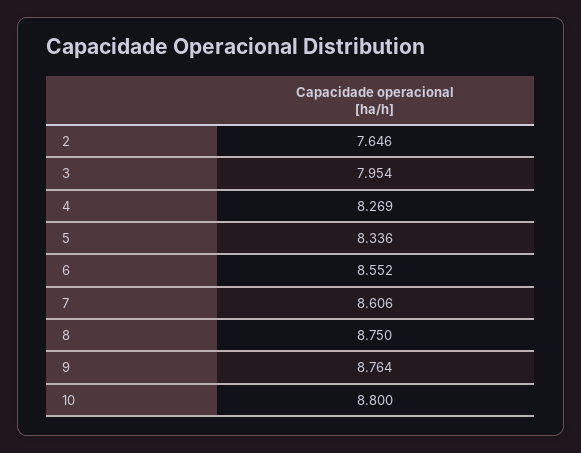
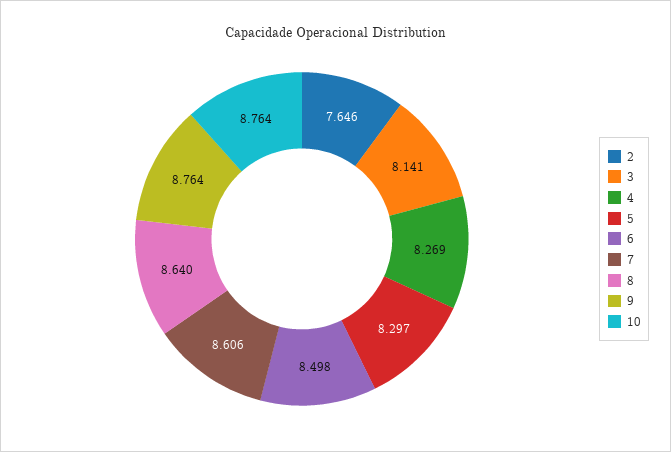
3: 7.954 -> 8.141
5: 8.336 -> 8.297
6: 8.552 -> 8.498
8: 8.75 -> 8.64
10: 8.8 -> 8.764

